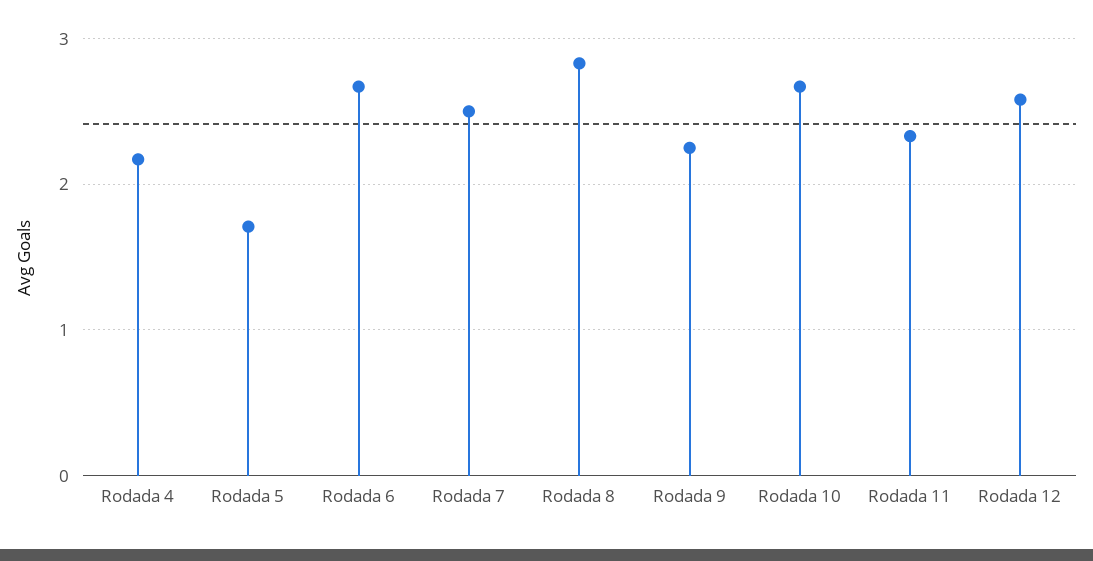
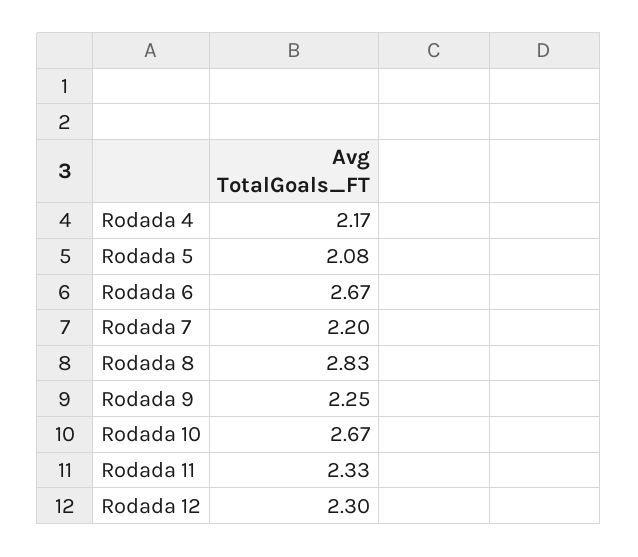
Rodada 5: 1.7 -> 2.08
Rodada 7: 2.5 -> 2.2
Rodada 12: 2.6 -> 2.3

